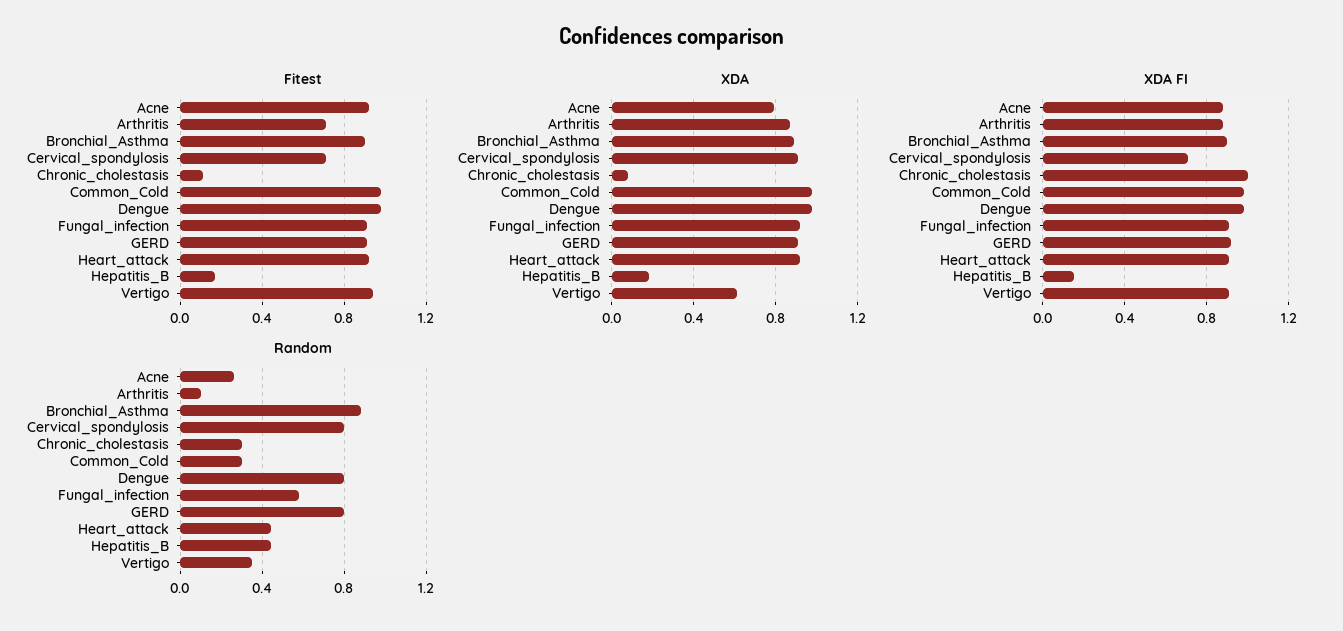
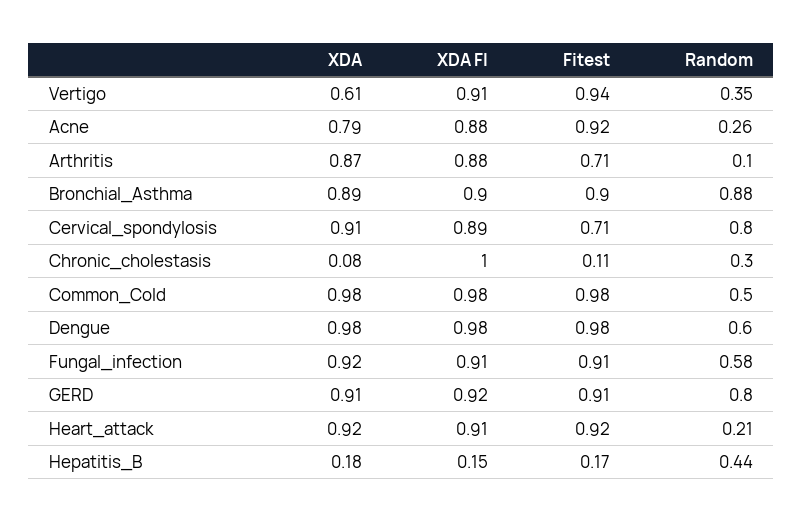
XDA FI, Cervical_spondylosis: 0.7 -> 0.89
Random, Common_Cold: 0.3 -> 0.5
Random, Dengue: 0.8 -> 0.6
Random, Heart_attack: 0.45 -> 0.21

